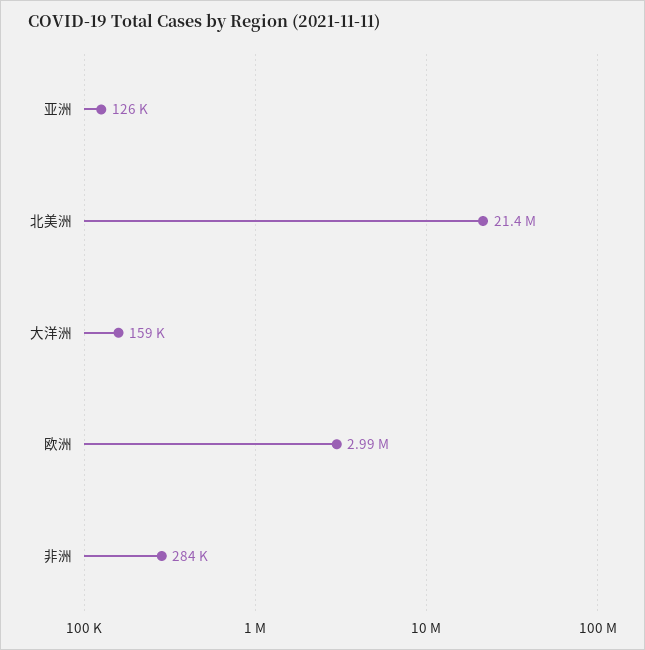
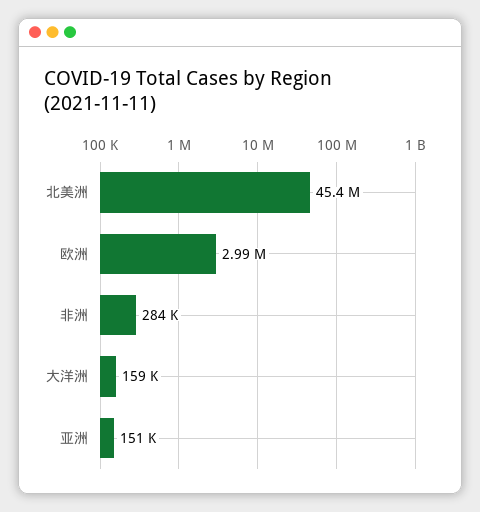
亚洲: 126000 -> 151000
北美洲: 21400000 -> 45400000

